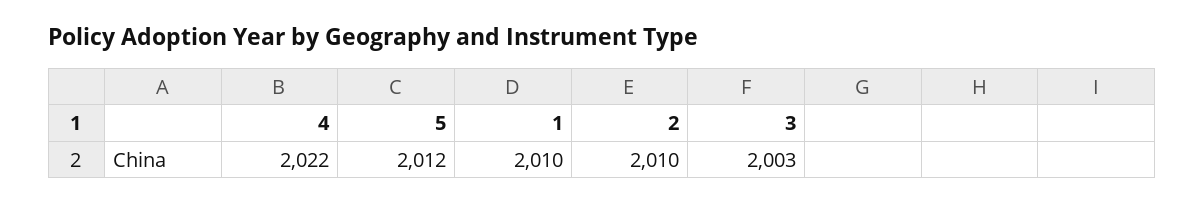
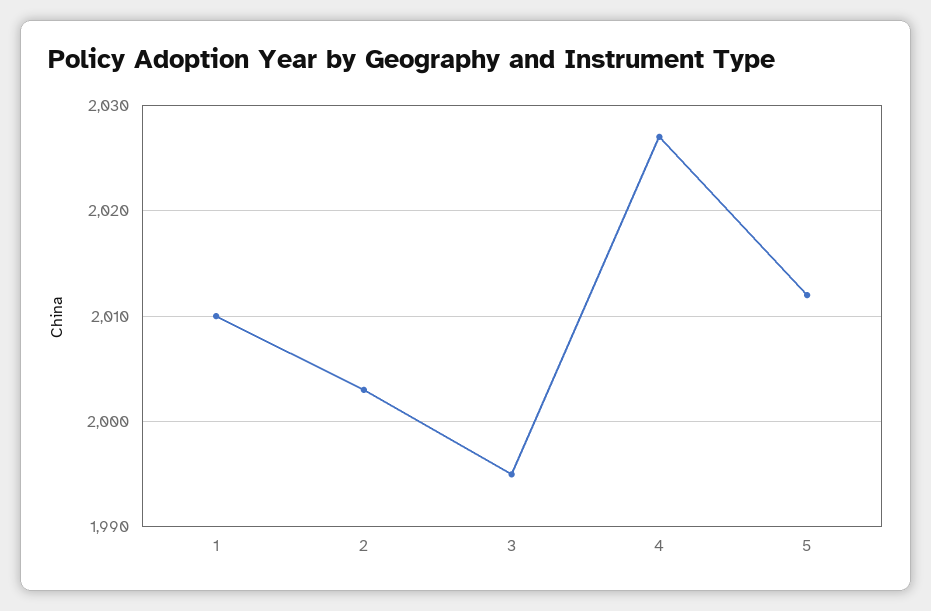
4: 2022 -> 2027
2: 2010 -> 2003
3: 2003 -> 1995

